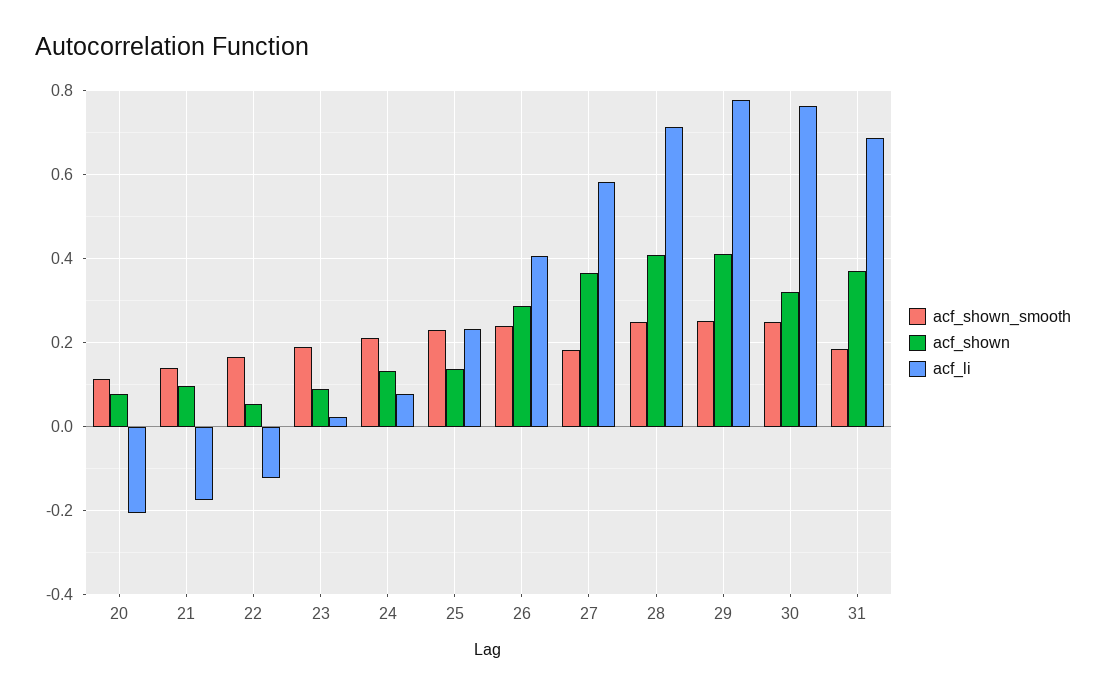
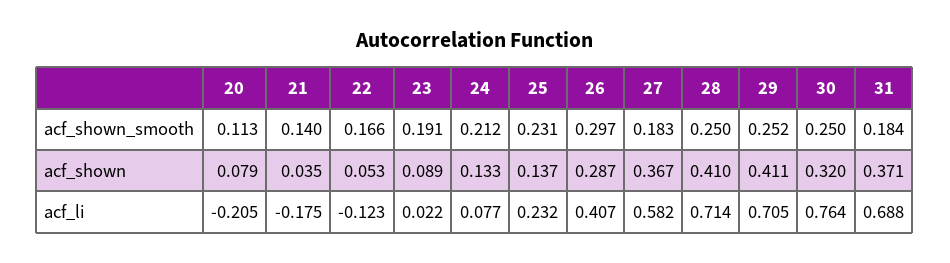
acf_shown, 21: 0.1 -> 0.035
acf_shown_smooth, 26: 0.24 -> 0.297
acf_li, 29: 0.78 -> 0.705

